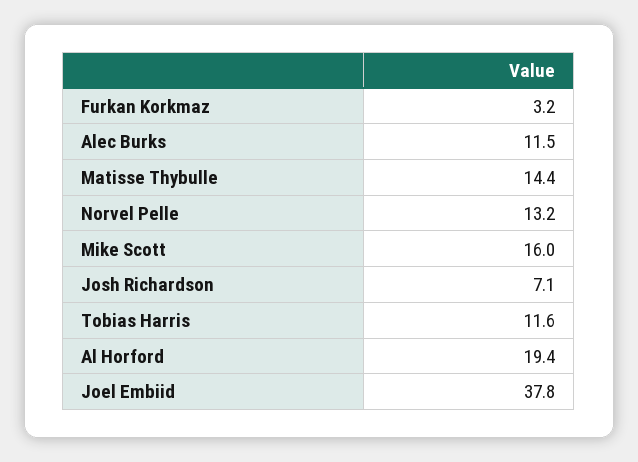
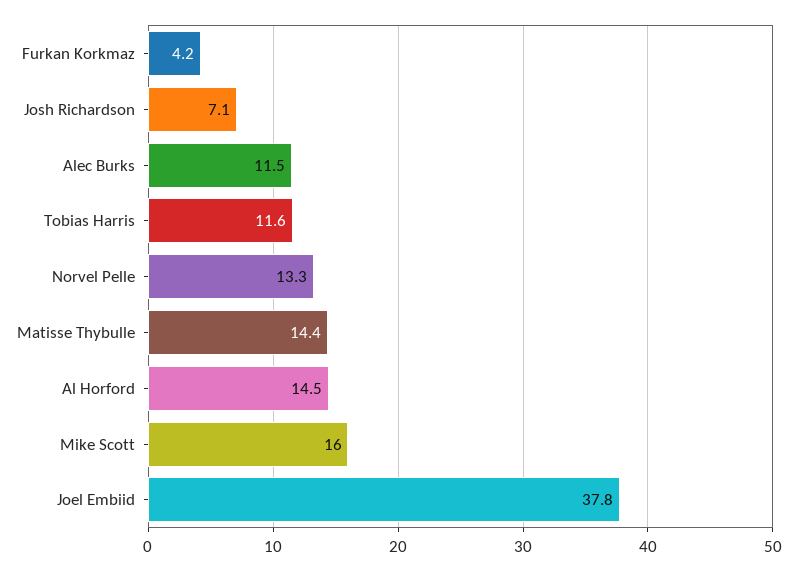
Furkan Korkmaz: 3.2 -> 4.2
Norvel Pelle: 13.2 -> 13.3
Al Horford: 19.4 -> 14.5

